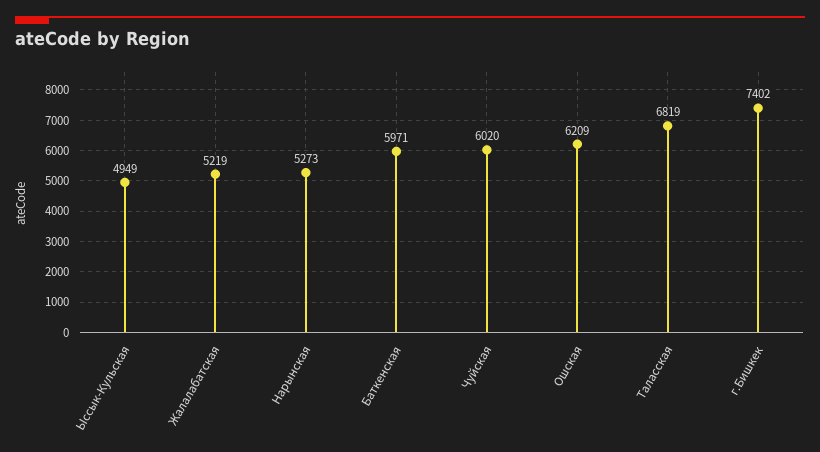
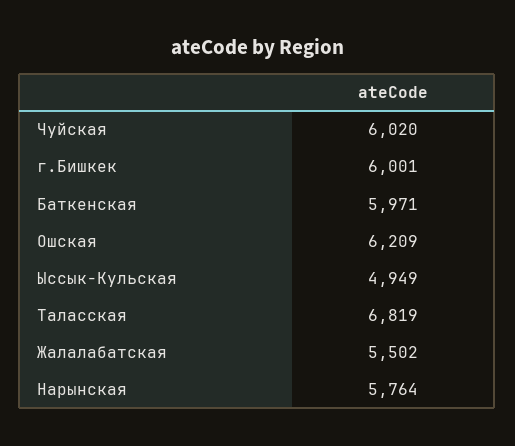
Жалалабатская: 5219 -> 5502
Нарынская: 5273 -> 5764
г.Бишкек: 7402 -> 6001

